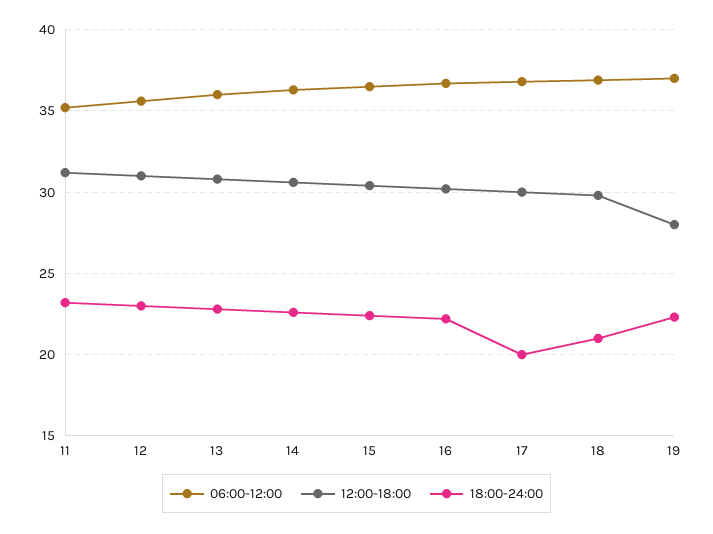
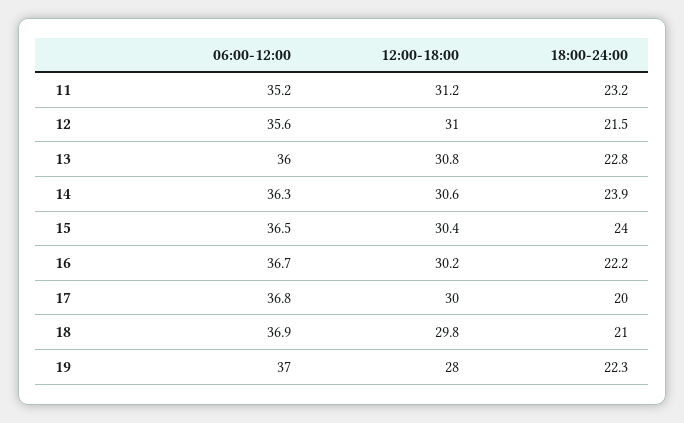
18:00-24:00, 12: 23 -> 21.5
18:00-24:00, 14: 22.5 -> 23.9
18:00-24:00, 15: 22.5 -> 24

